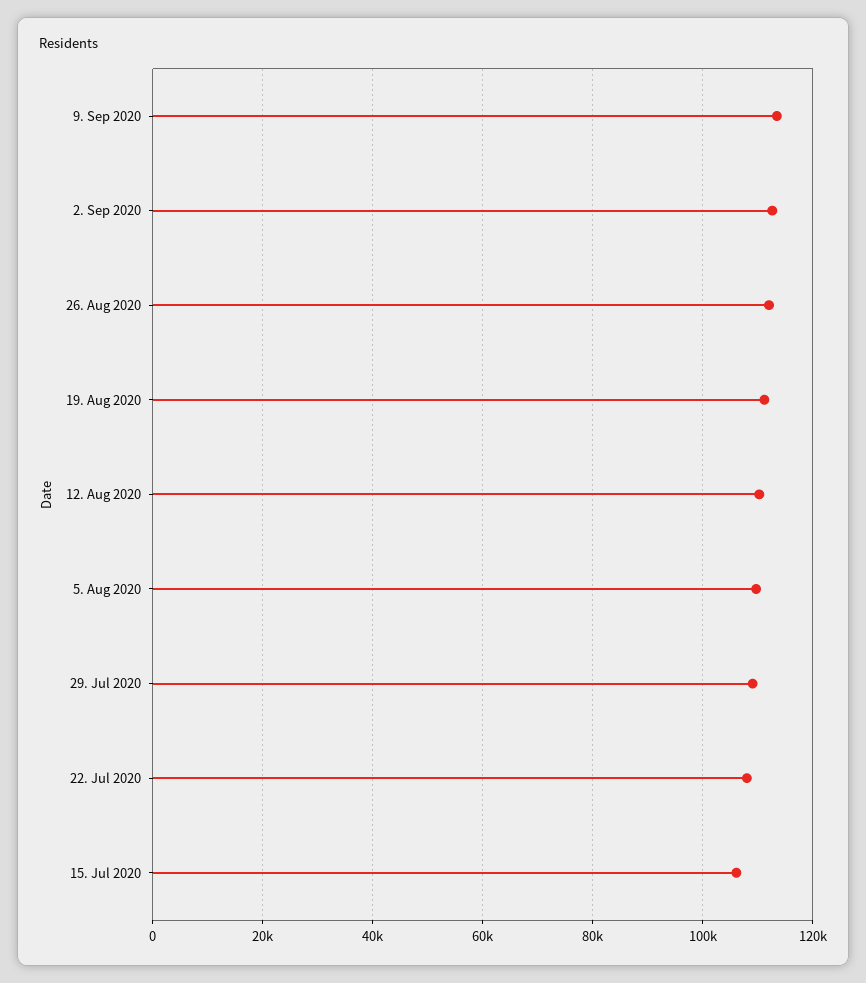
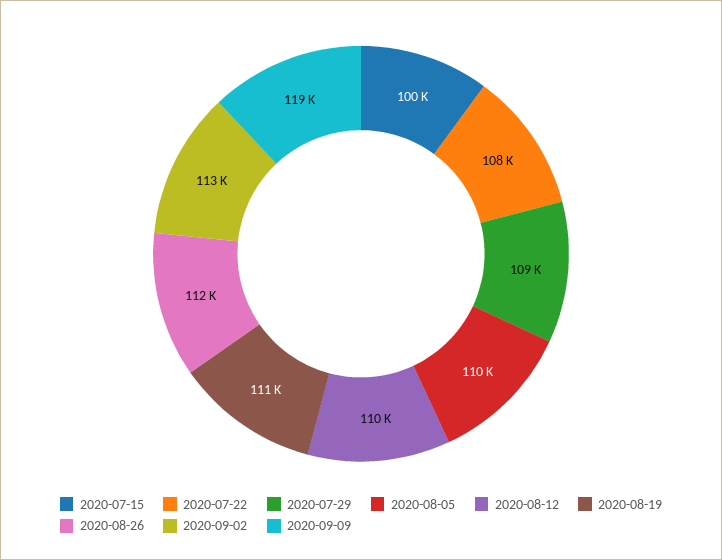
9. Sep 2020: 114000 -> 119000
15. Jul 2020: 106000 -> 100000

